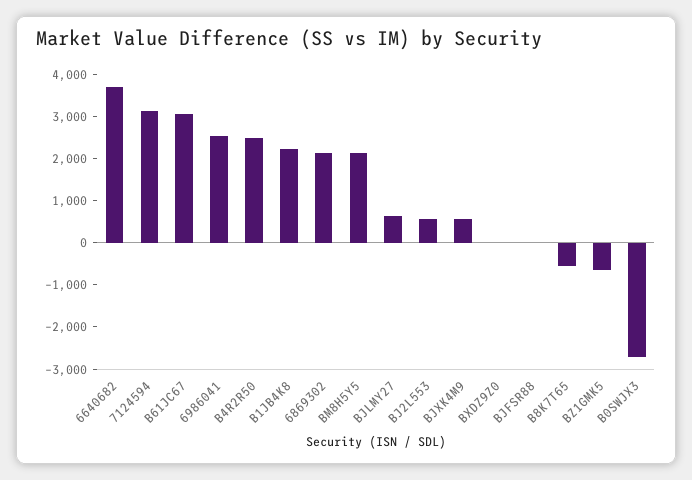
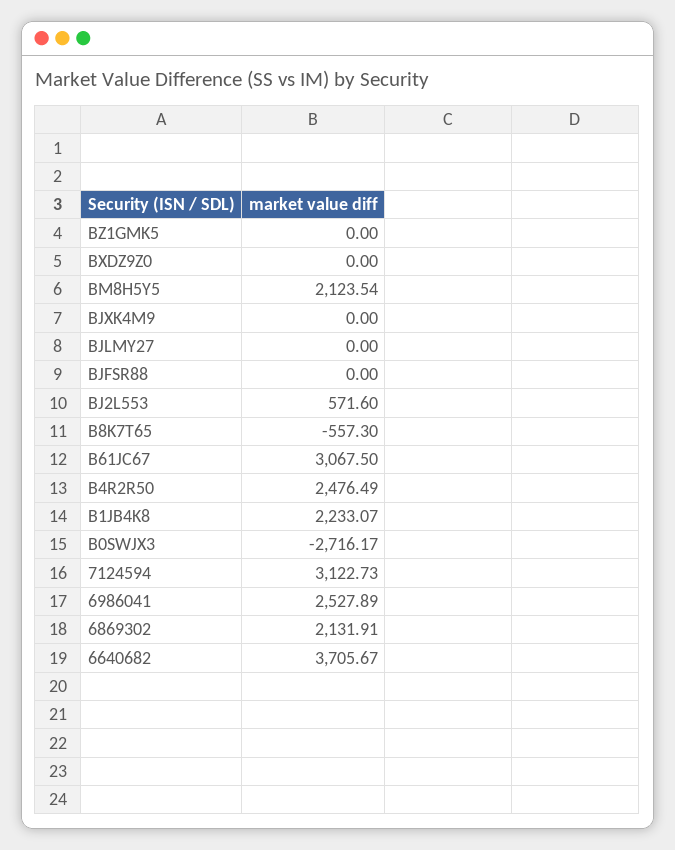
BJLMY27: 600 -> 0
BJXK4M9: 600 -> 0
BZ1GMK5: -600 -> 0

